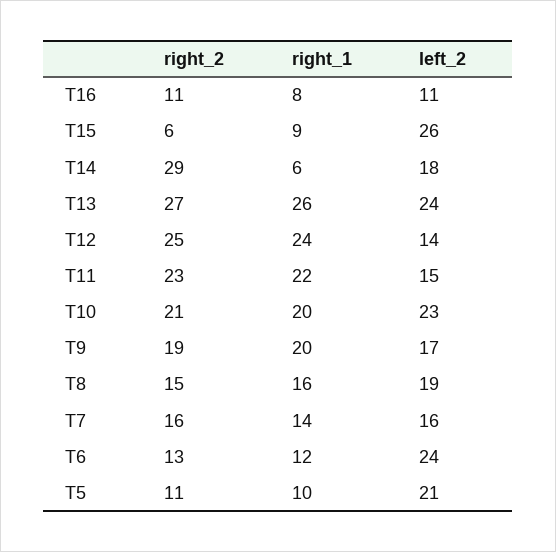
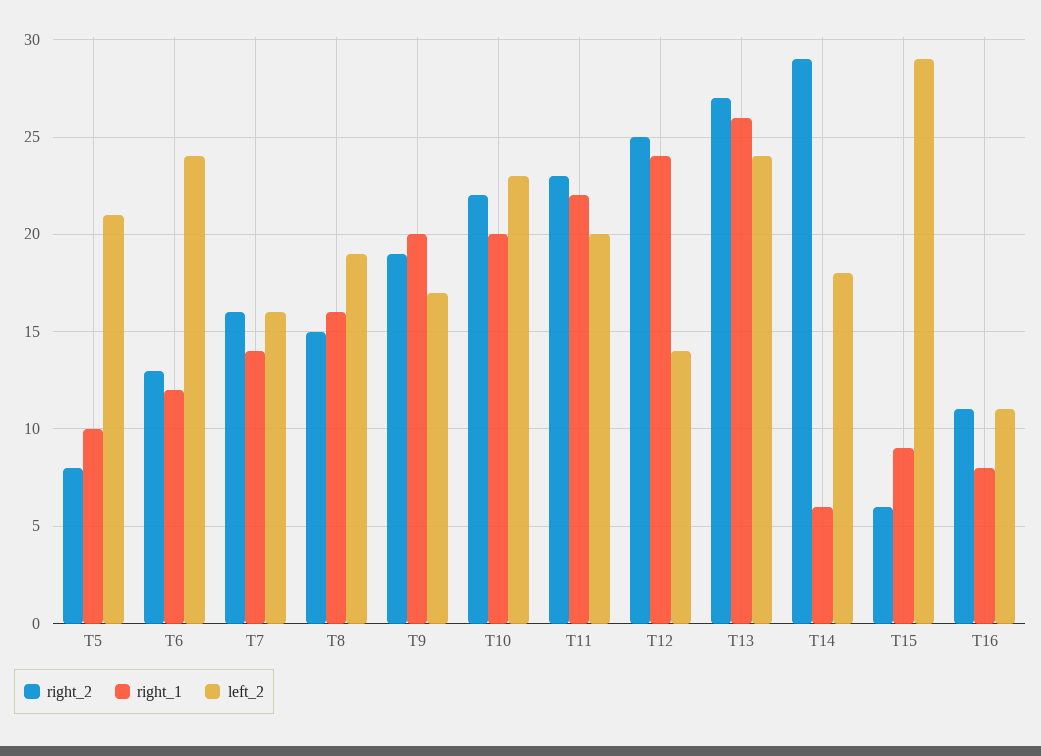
left_2, T15: 26 -> 29
left_2, T11: 15 -> 20
right_2, T10: 21 -> 22
right_2, T5: 11 -> 8

